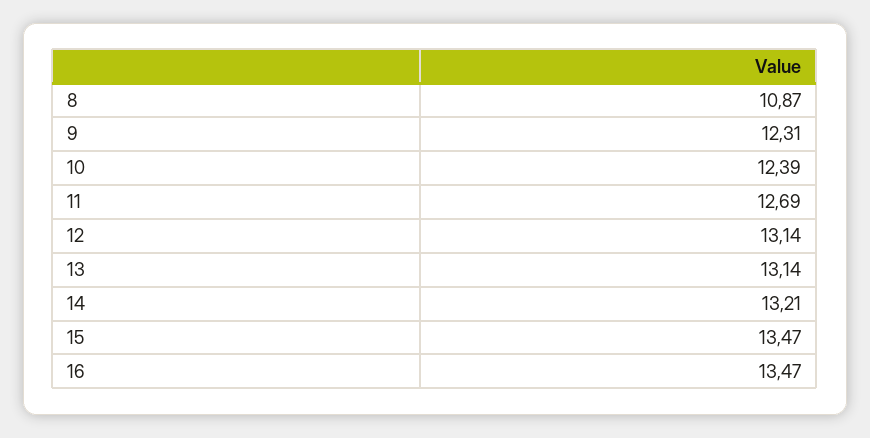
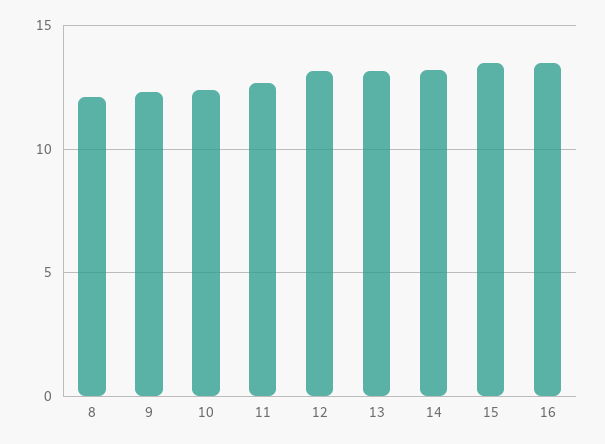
8: 10.87 -> 12

